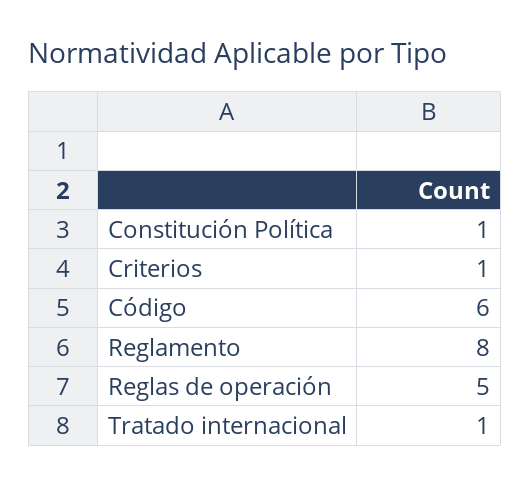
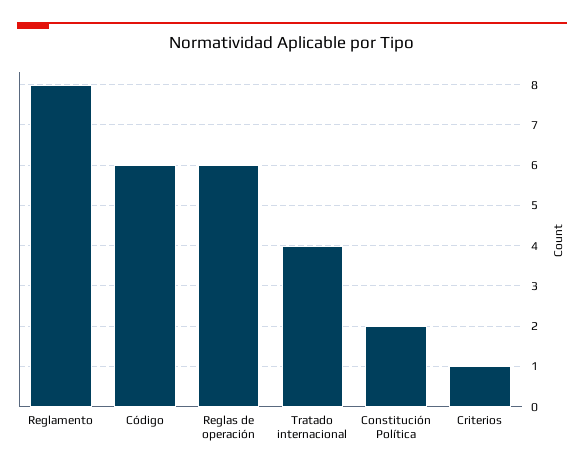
Constitución Política: 1 -> 2
Reglas de operación: 5 -> 6
Tratado internacional: 1 -> 4

